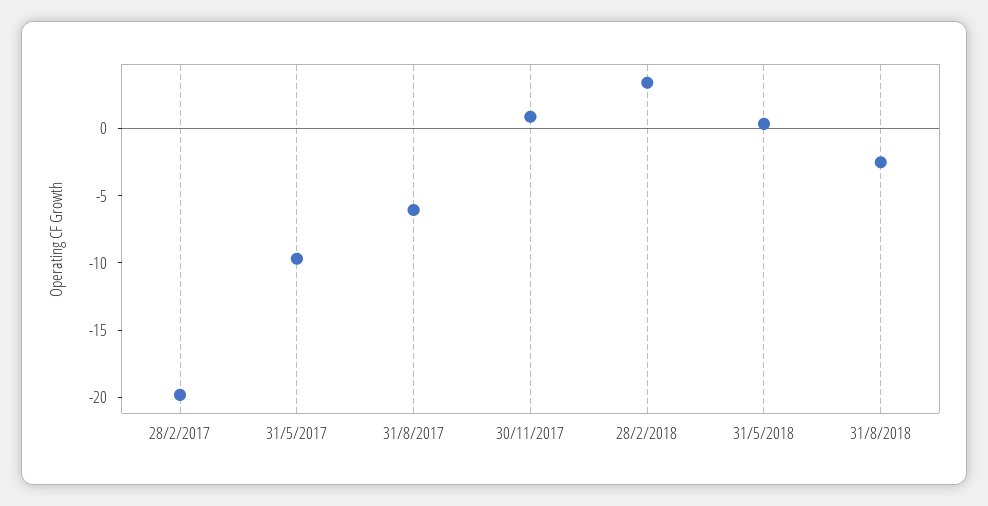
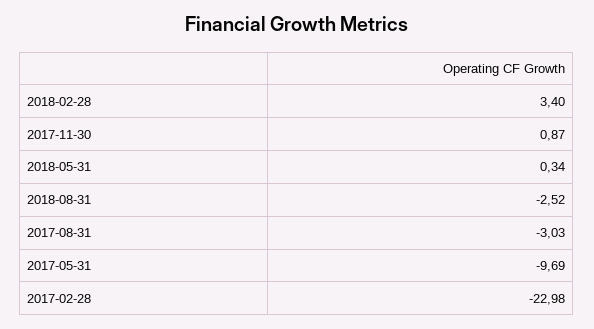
28/2/2017: -20 -> -22.98
31/8/2017: -6 -> -3.03

